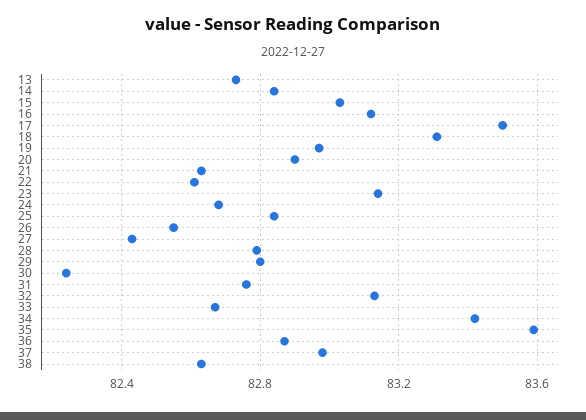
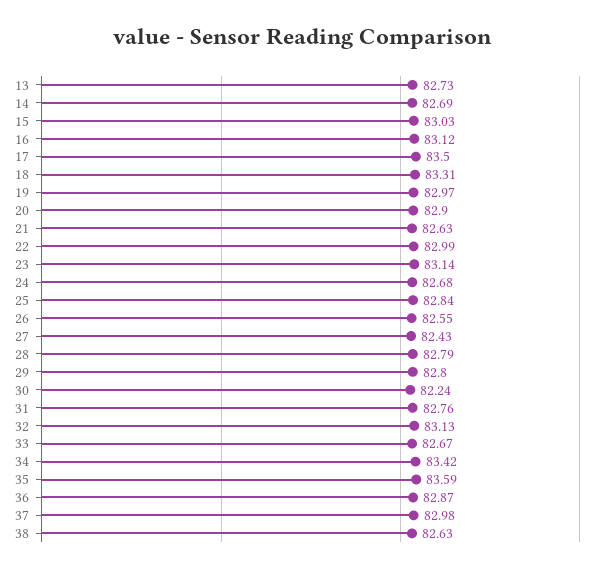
14: 82.85 -> 82.69
22: 82.6 -> 82.99

